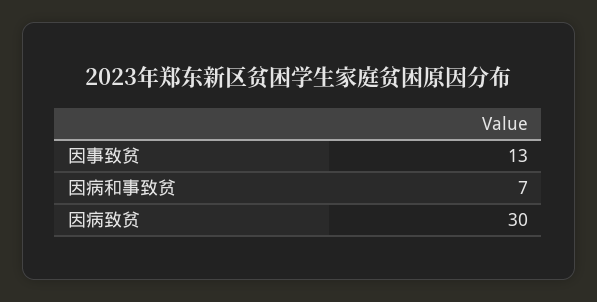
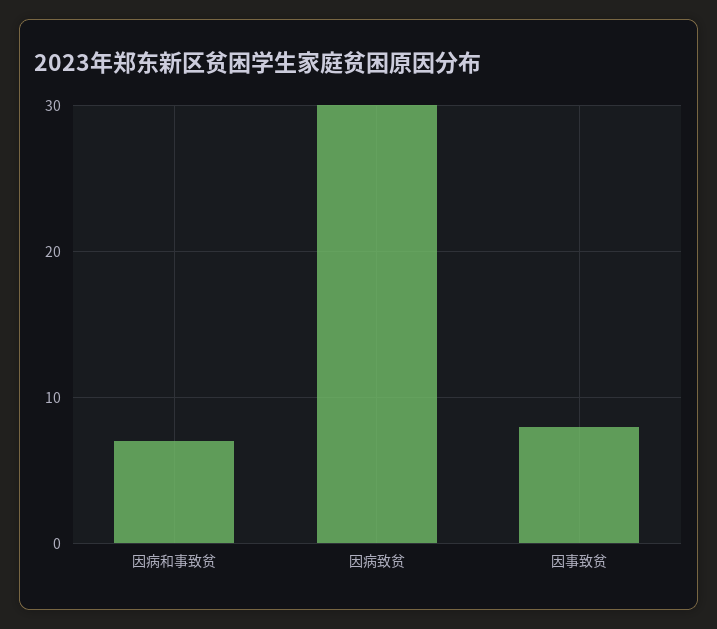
因事致贫: 13 -> 8

